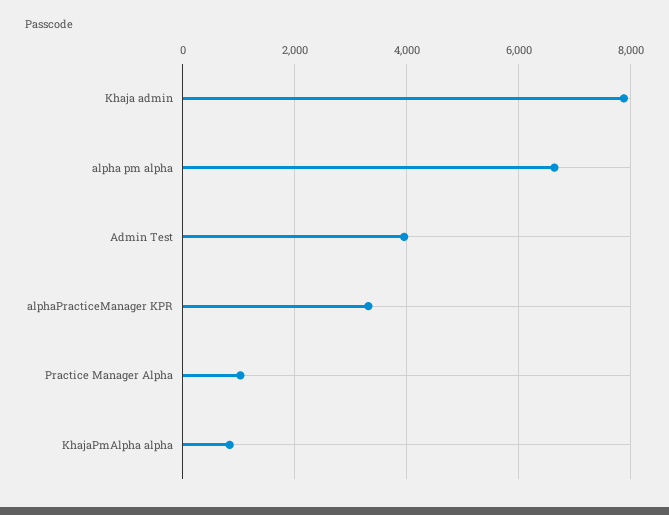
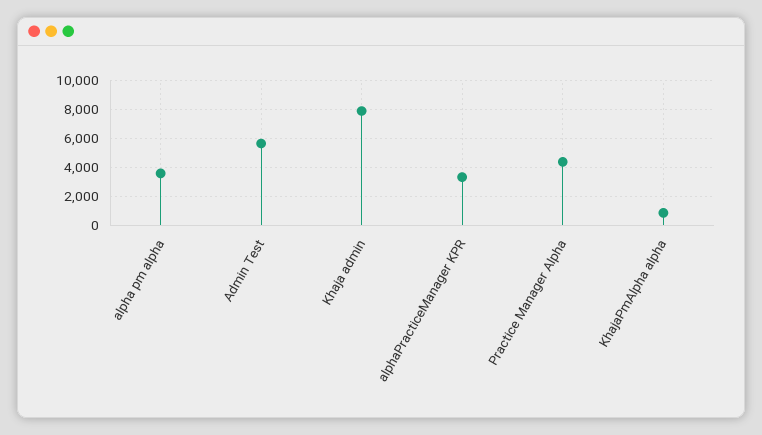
alpha pm alpha: 6600 -> 3500
Admin Test: 4000 -> 5500
Practice Manager Alpha: 1000 -> 4500

